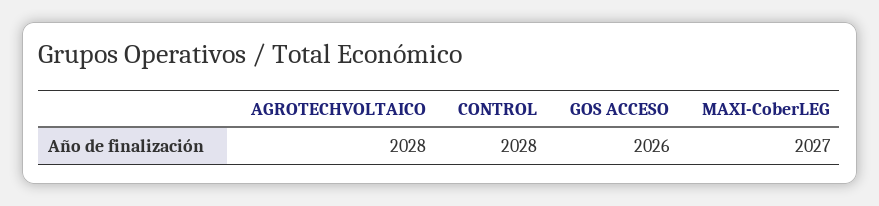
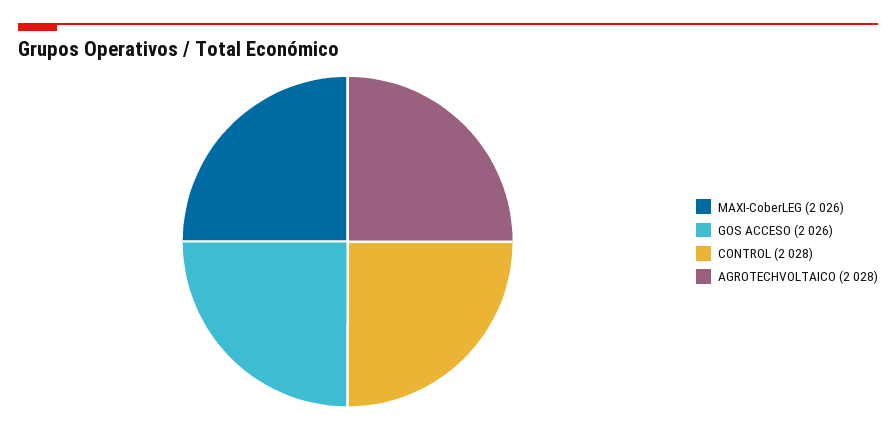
MAXI-CoberLEG: 2027 -> 2026

